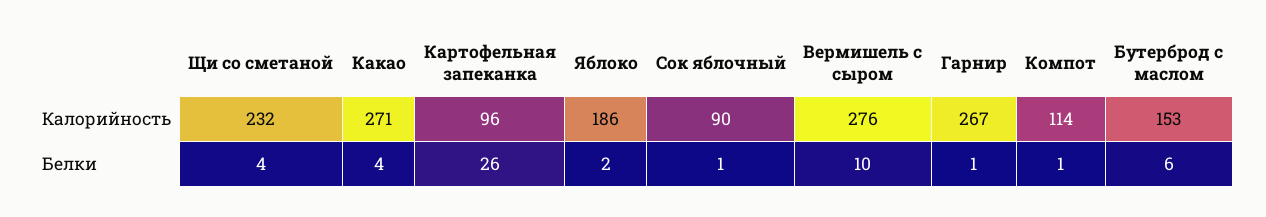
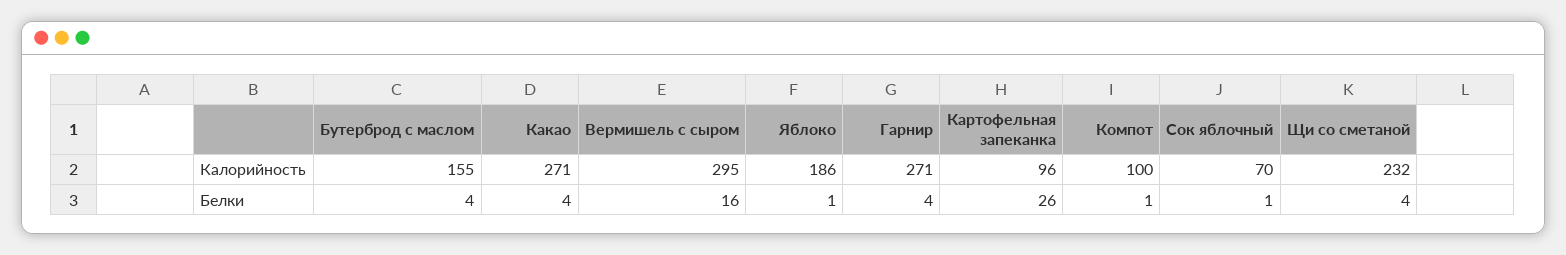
Сок яблочный, Калорийность: 90 -> 70
Вермишель с сыром, Калорийность: 276 -> 295
Гарнир, Калорийность: 267 -> 271
Компот, Калорийность: 114 -> 100
Бутерброд с маслом, Калорийность: 153 -> 155
Яблоко, Белки: 2 -> 1
Вермишель с сыром, Белки: 10 -> 16
Гарнир, Белки: 1 -> 4
Бутерброд с маслом, Белки: 6 -> 4

